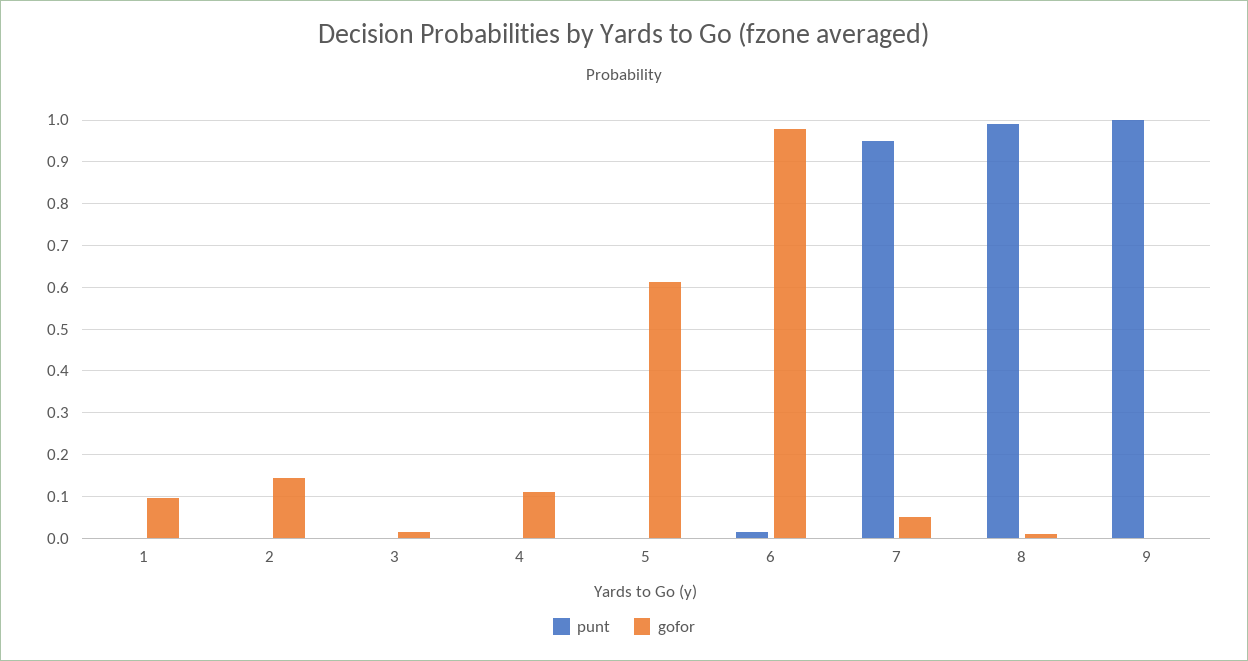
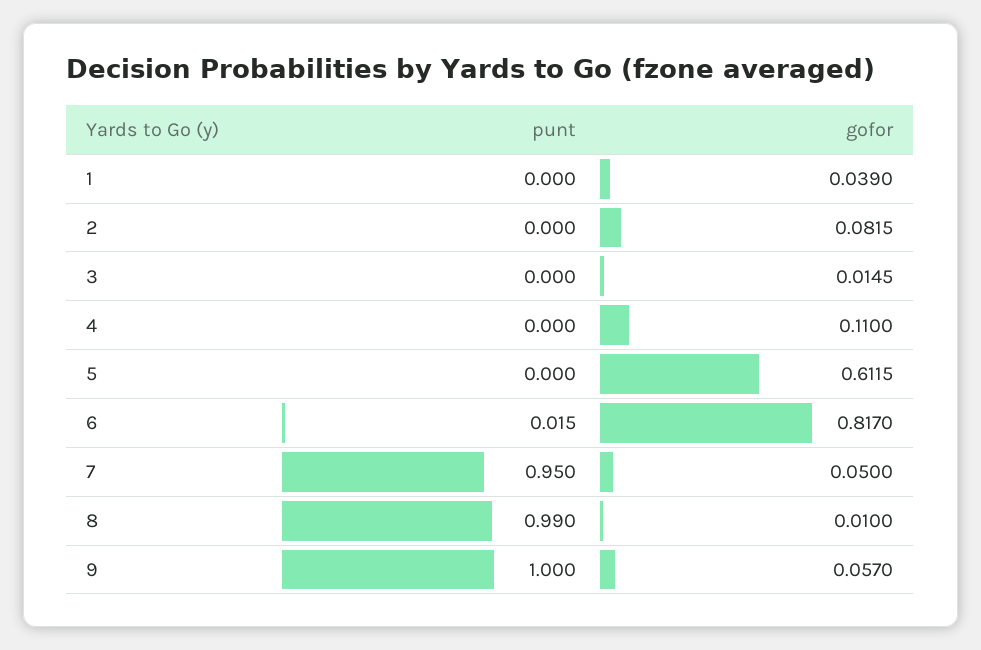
gofor, 1: 0.1 -> 0.039
gofor, 2: 0.14 -> 0.0815
gofor, 6: 0.98 -> 0.817
gofor, 9: 0 -> 0.057

